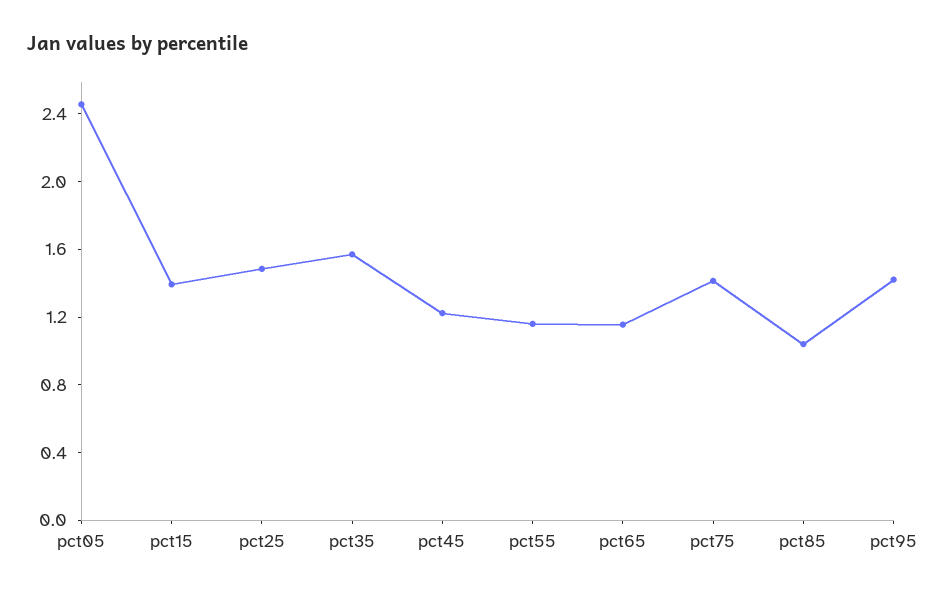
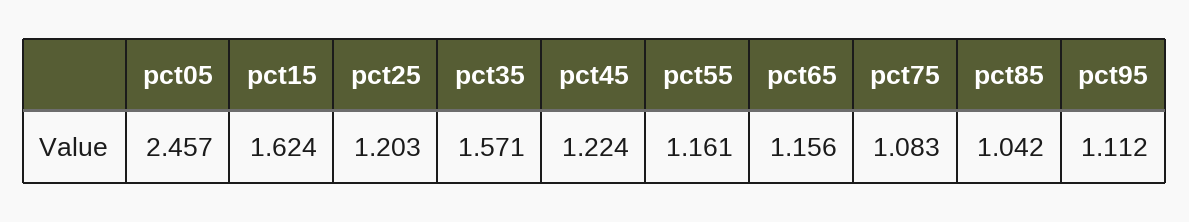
pct15: 1.4 -> 1.624
pct25: 1.5 -> 1.203
pct75: 1.4 -> 1.083
pct95: 1.4 -> 1.112

